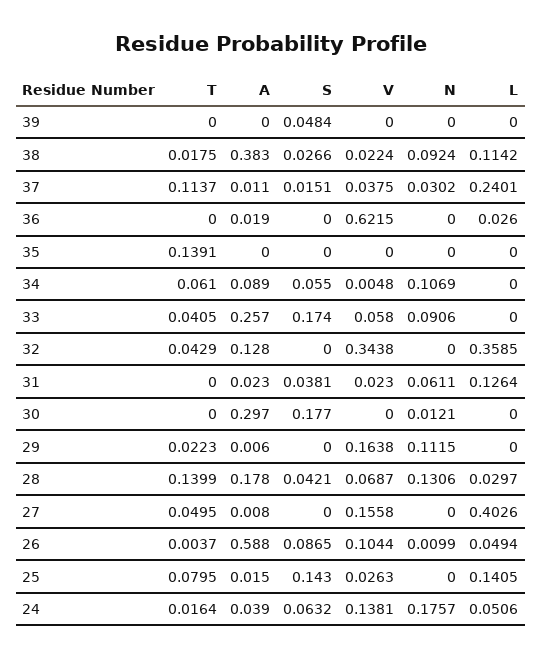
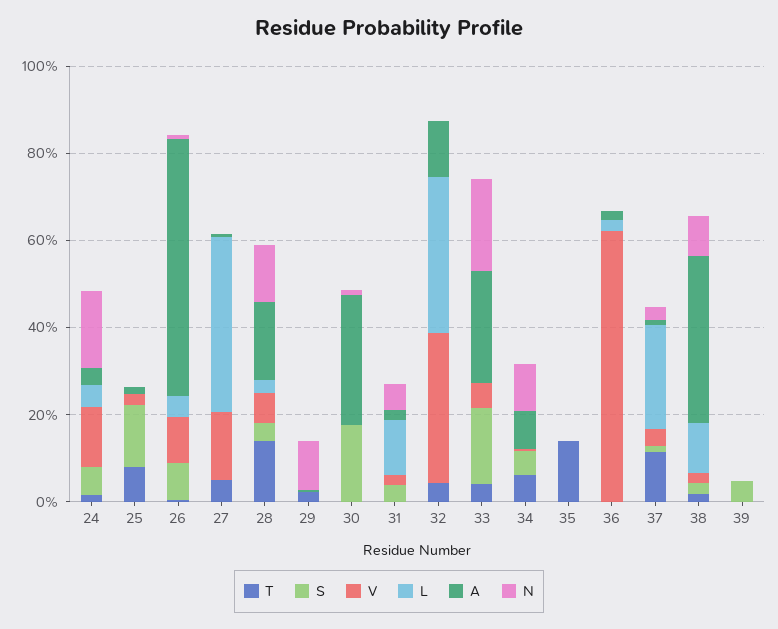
N, 33: 0.0906 -> 0.2
V, 29: 0.1638 -> 0
L, 25: 0.1405 -> 0

